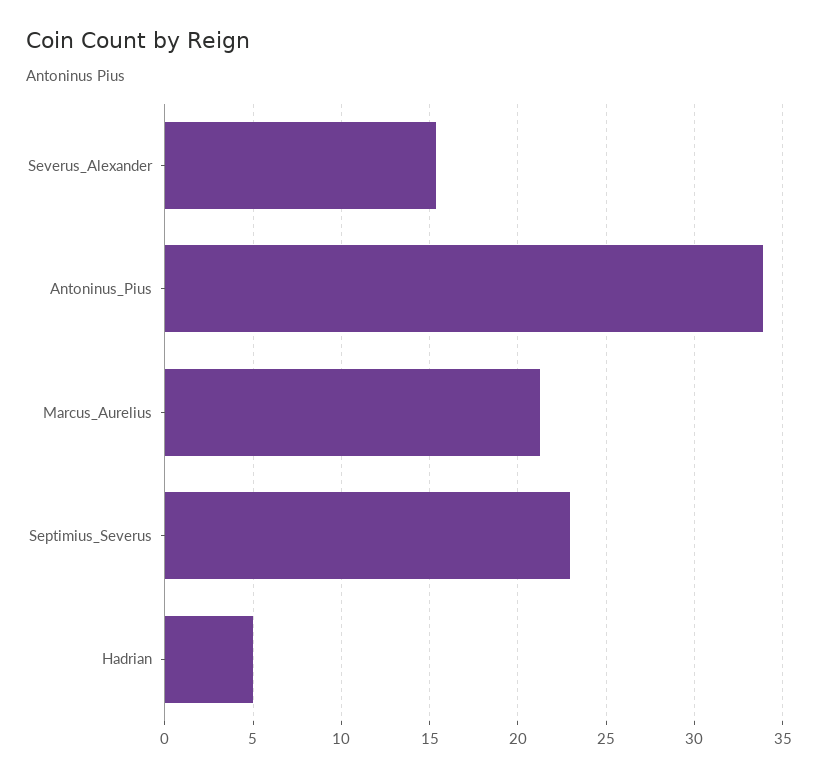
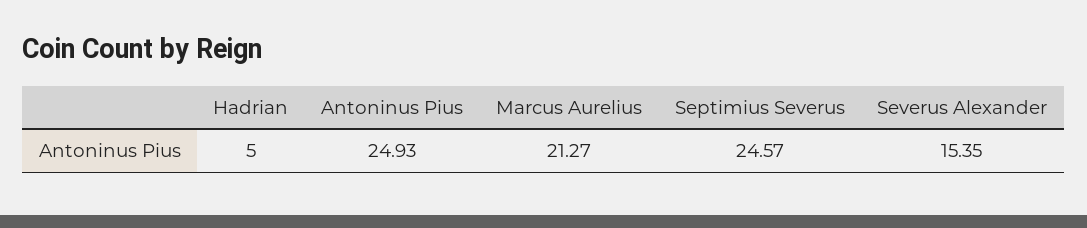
Antoninus_Pius: 34 -> 24.93
Septimius_Severus: 23 -> 24.57

